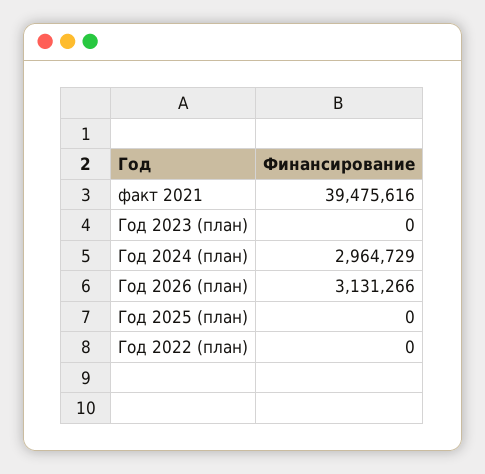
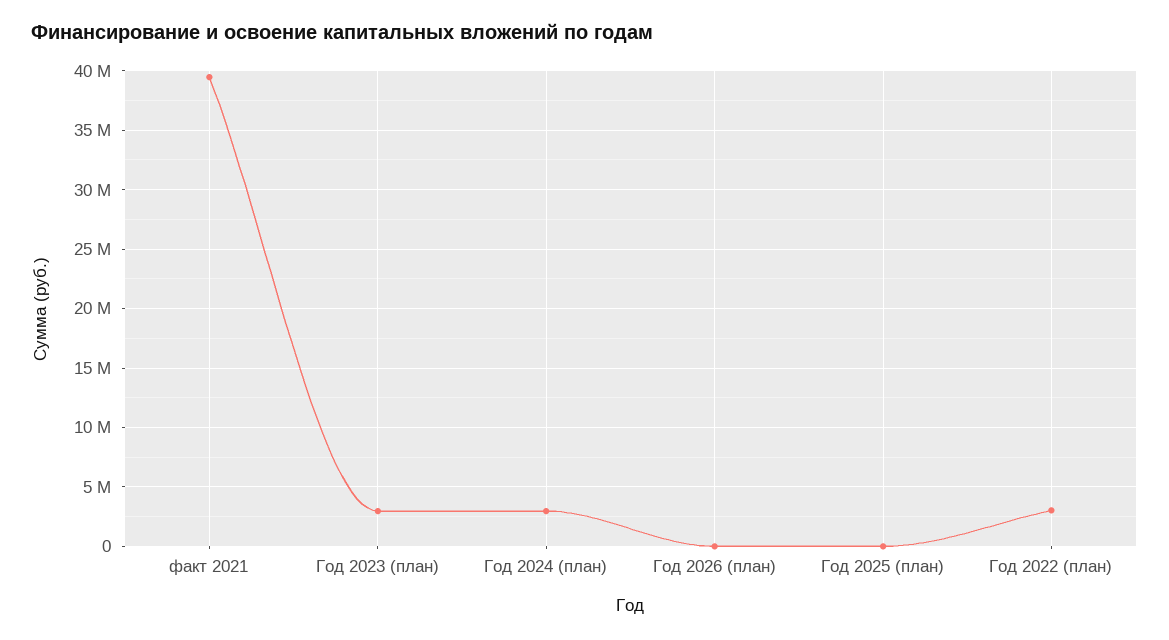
Год 2023 (план): 0 -> 3000000
Год 2026 (план): 3131266 -> 0
Год 2022 (план): 0 -> 3000000

